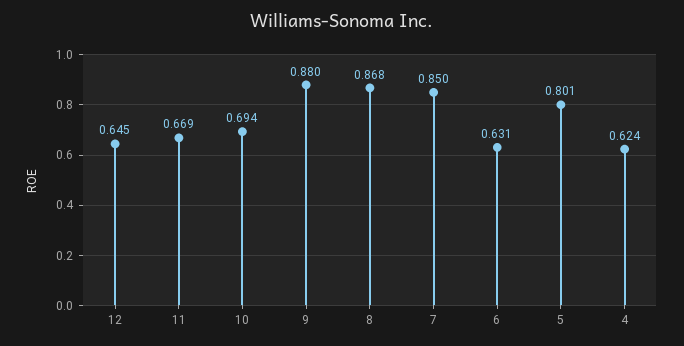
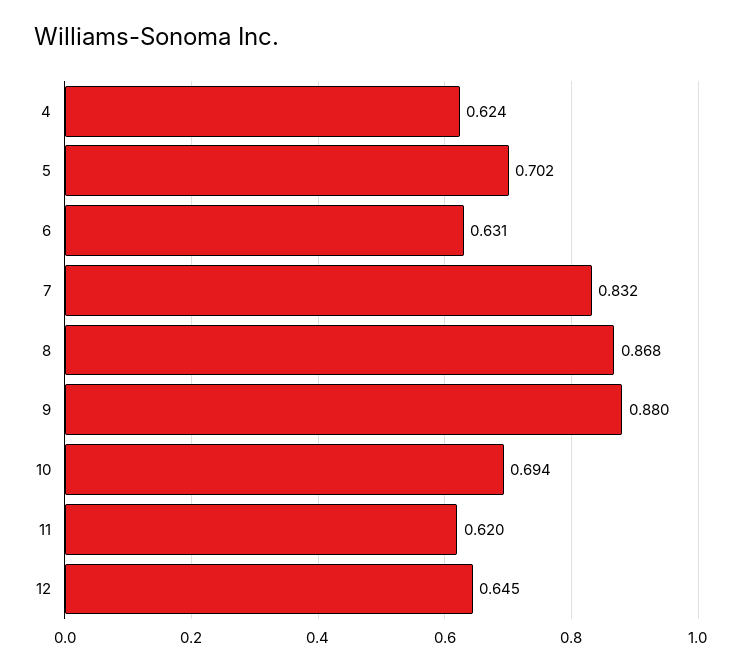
11: 0.669 -> 0.62
7: 0.85 -> 0.832
5: 0.801 -> 0.702

